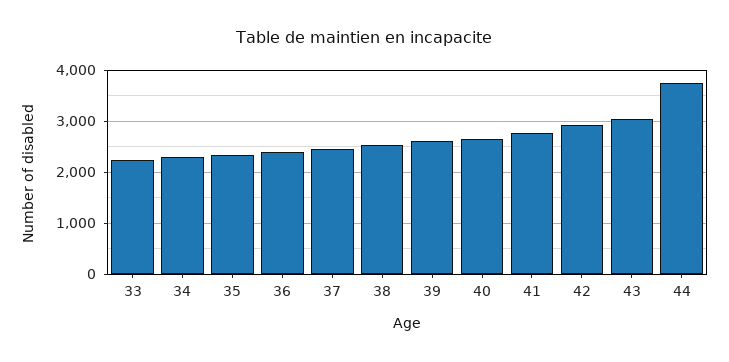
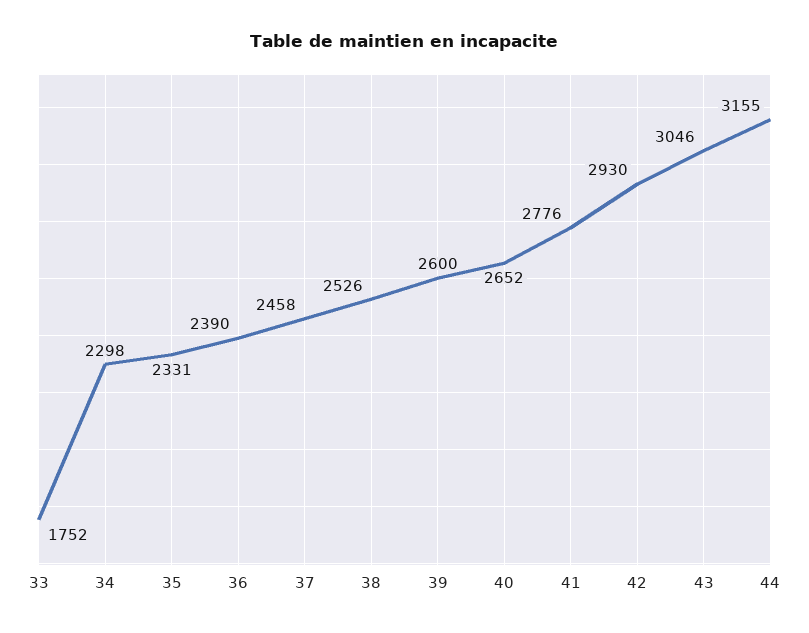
33: 2200 -> 1752
44: 3800 -> 3155

